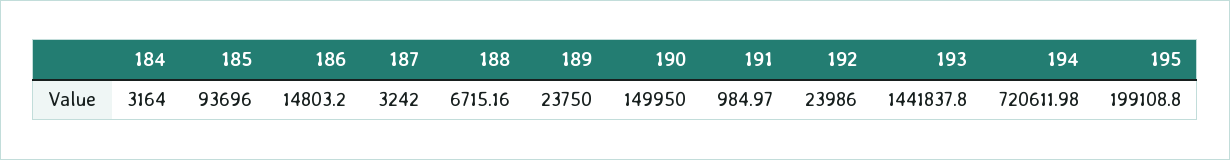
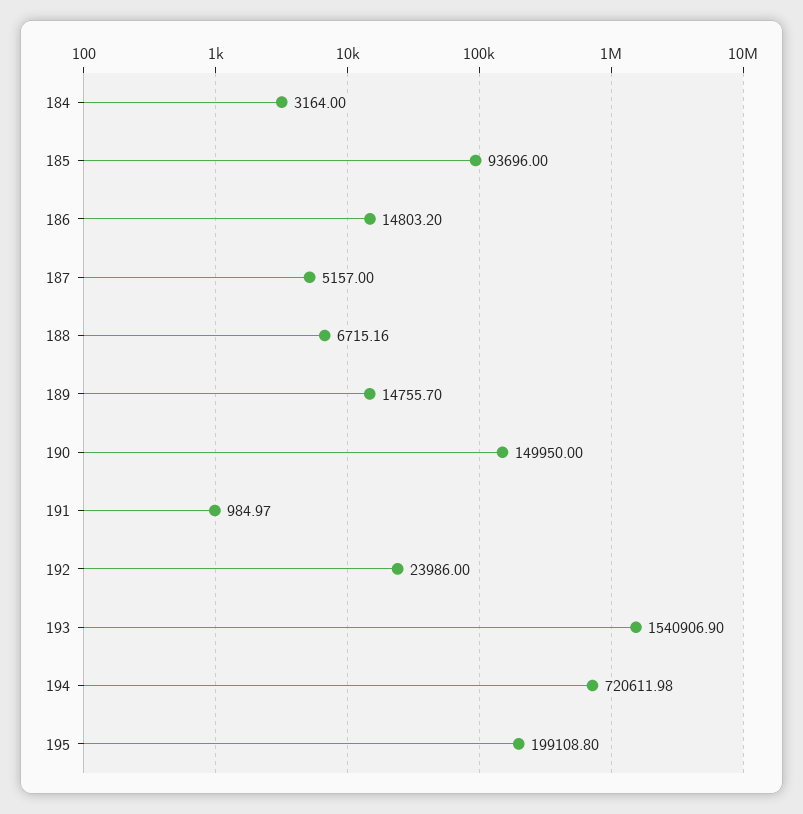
187: 3242 -> 5157
189: 23750 -> 14755.7
193: 1441837.8 -> 1540906.9

